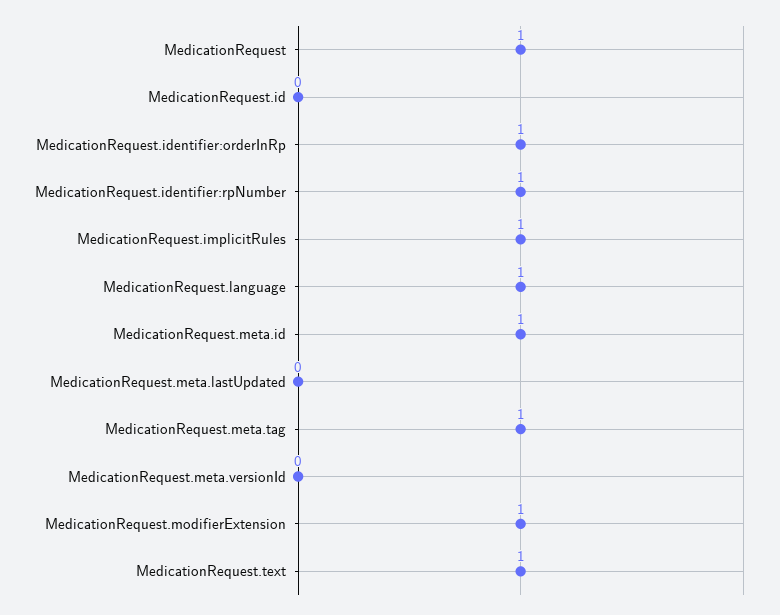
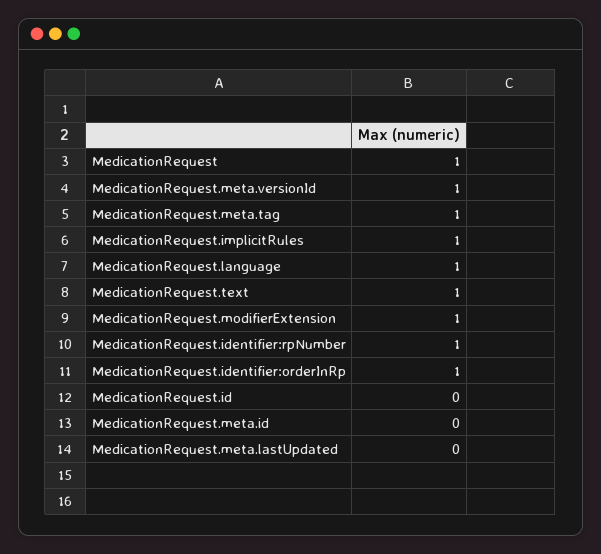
MedicationRequest.meta.id: 1 -> 0
MedicationRequest.meta.versionId: 0 -> 1

